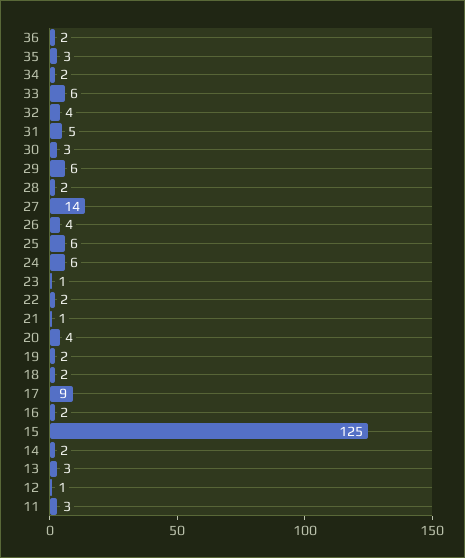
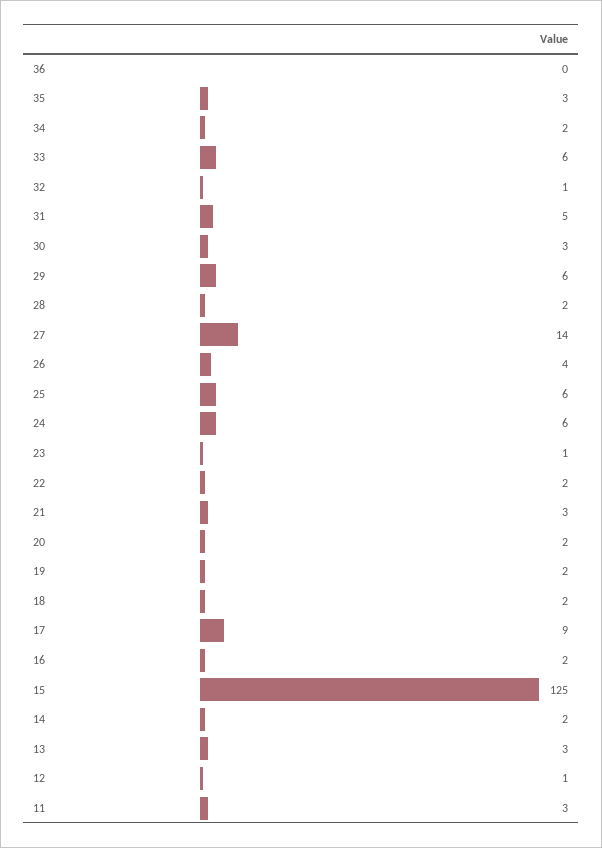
36: 2 -> 0
32: 4 -> 1
21: 1 -> 3
20: 4 -> 2

